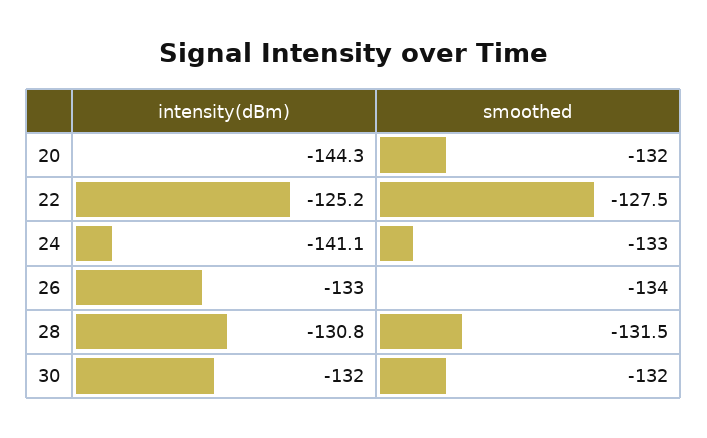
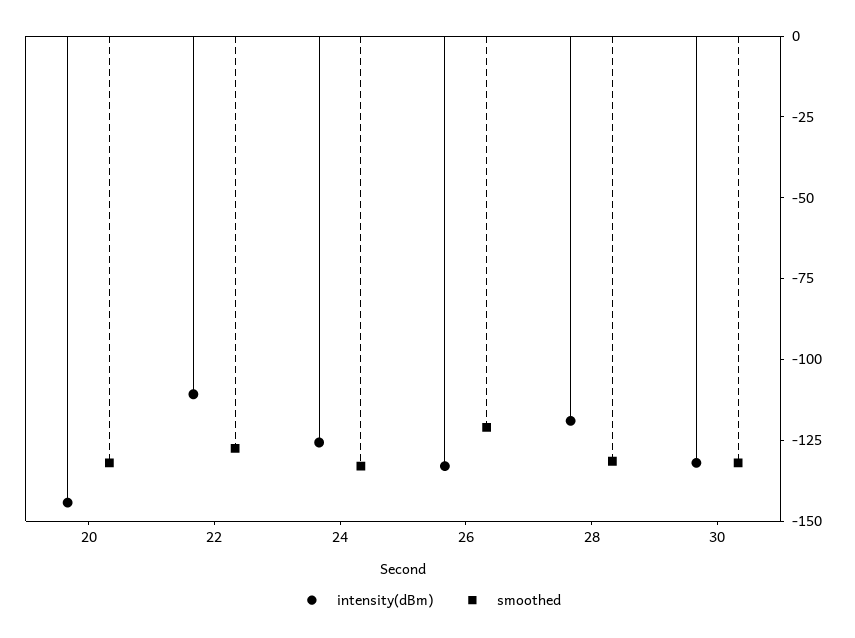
intensity(dBm), 22: -125.2 -> -110
intensity(dBm), 24: -141.1 -> -125
smoothed, 26: -134 -> -120
intensity(dBm), 28: -130.8 -> -120

